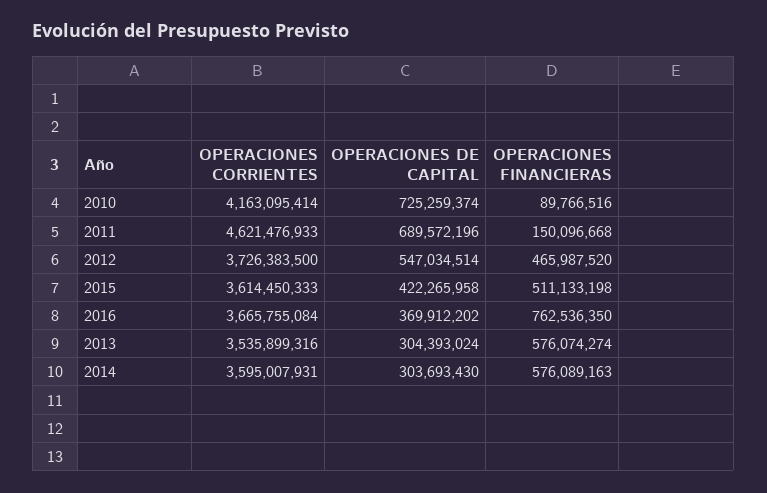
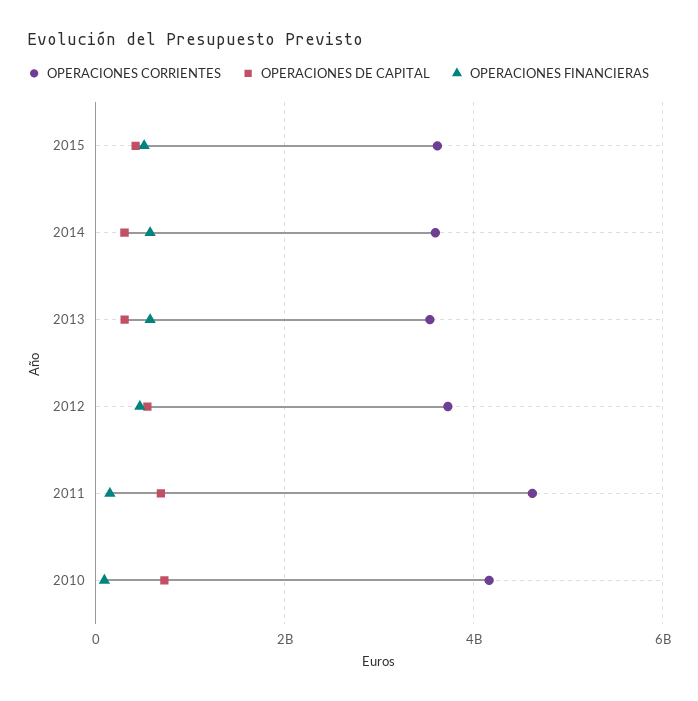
OPERACIONES CORRIENTES, 2016: 3665755084 -> none
OPERACIONES DE CAPITAL, 2016: 369912202 -> none
OPERACIONES FINANCIERAS, 2016: 762536350 -> none

